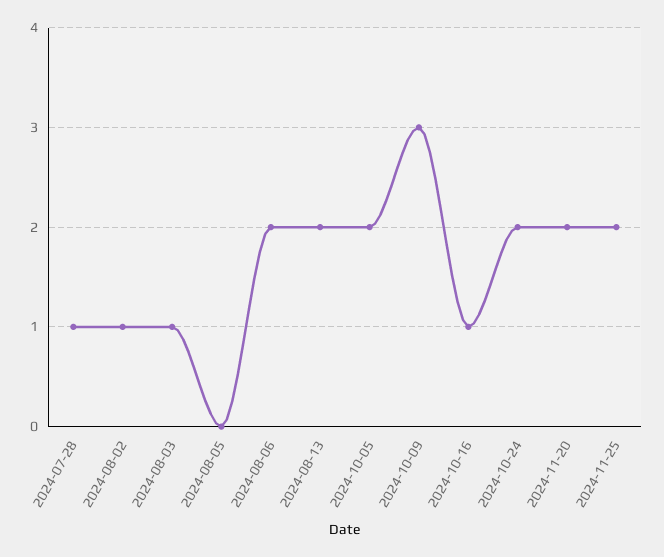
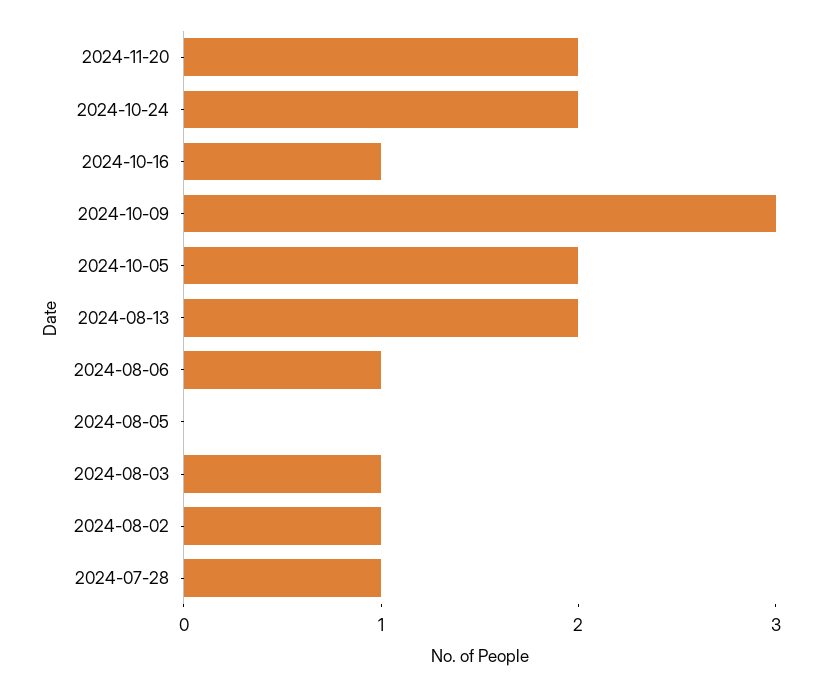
2024-08-06: 2 -> 1
2024-11-25: 2 -> none

